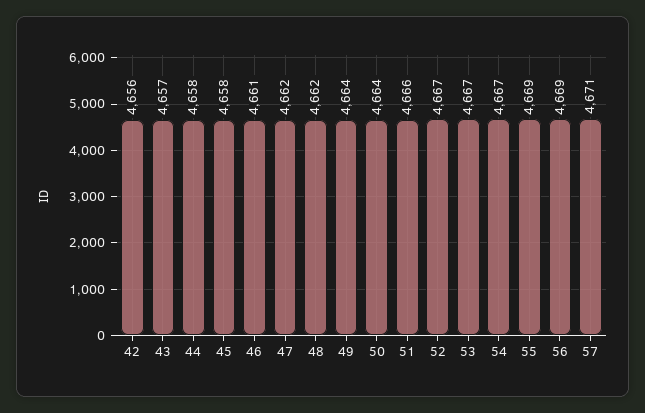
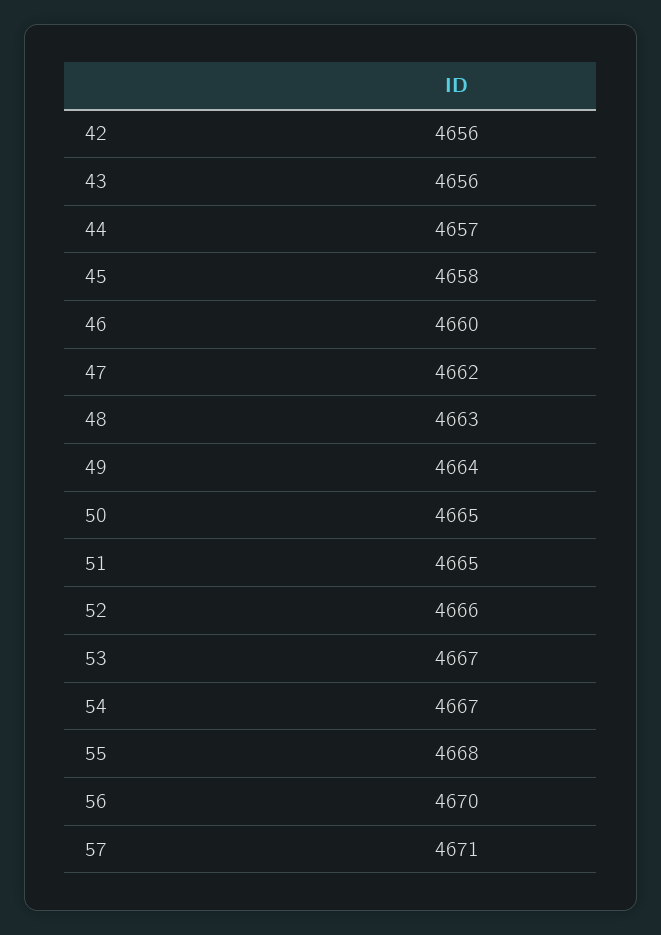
43: 4657 -> 4656
44: 4658 -> 4657
46: 4661 -> 4660
48: 4662 -> 4663
50: 4664 -> 4665
51: 4666 -> 4665
52: 4667 -> 4666
55: 4669 -> 4668
56: 4669 -> 4670

